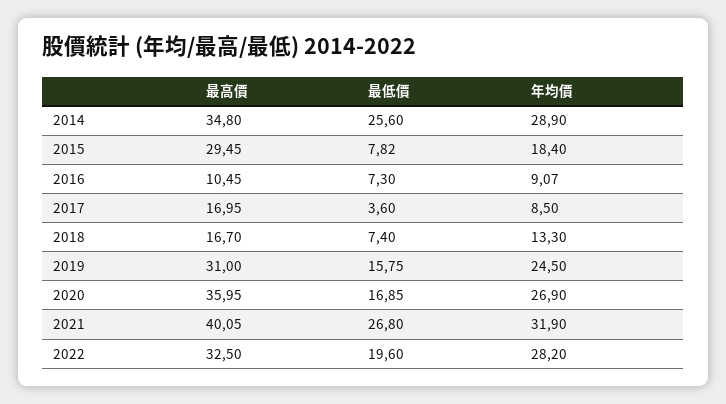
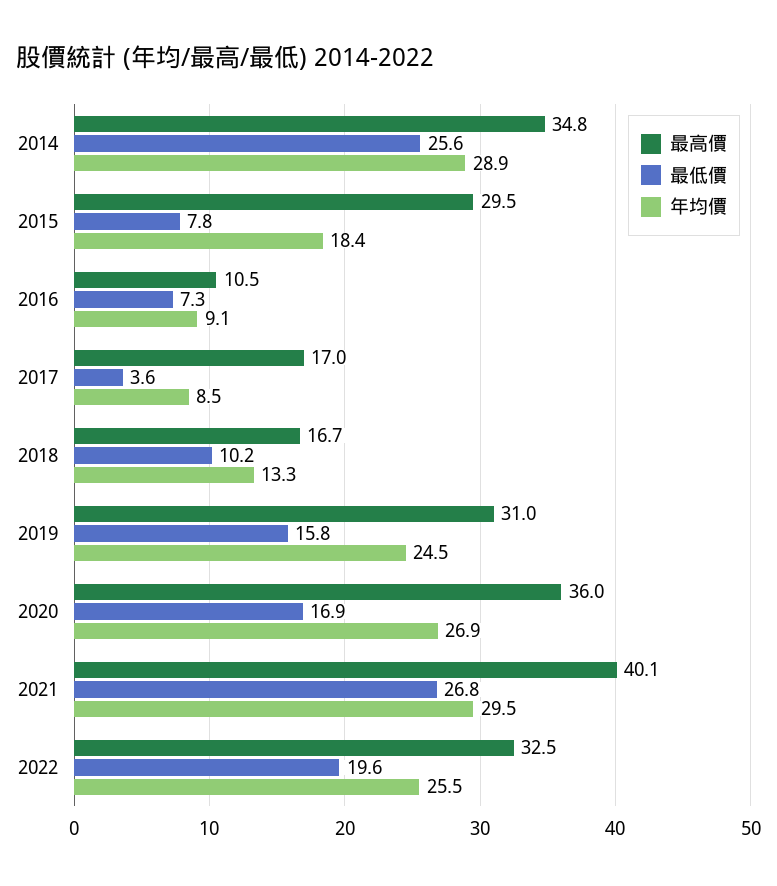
最低價, 2018: 7.4 -> 10.2
年均價, 2021: 31.9 -> 29.5
年均價, 2022: 28.2 -> 25.5

